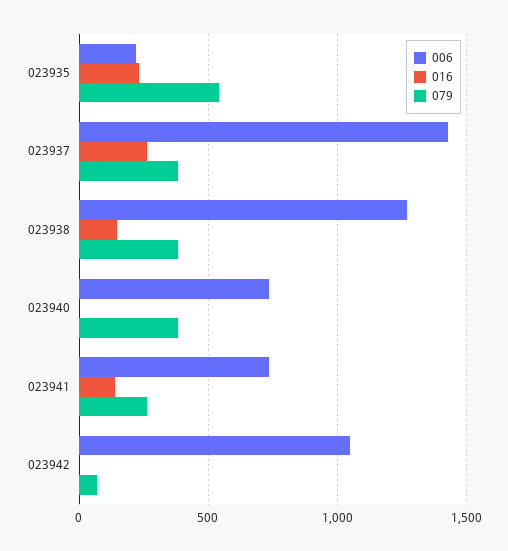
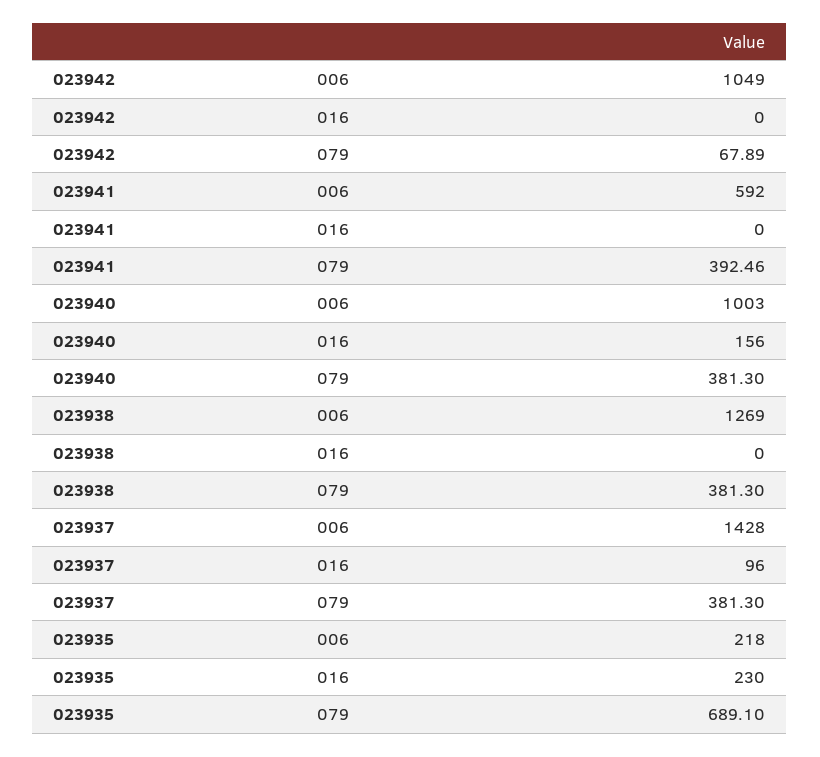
079, 023935: 550 -> 689.1
016, 023937: 250 -> 96
016, 023938: 150 -> 0
006, 023940: 750 -> 1003
016, 023940: 0 -> 156
006, 023941: 750 -> 592
016, 023941: 150 -> 0
079, 023941: 250 -> 392.46

